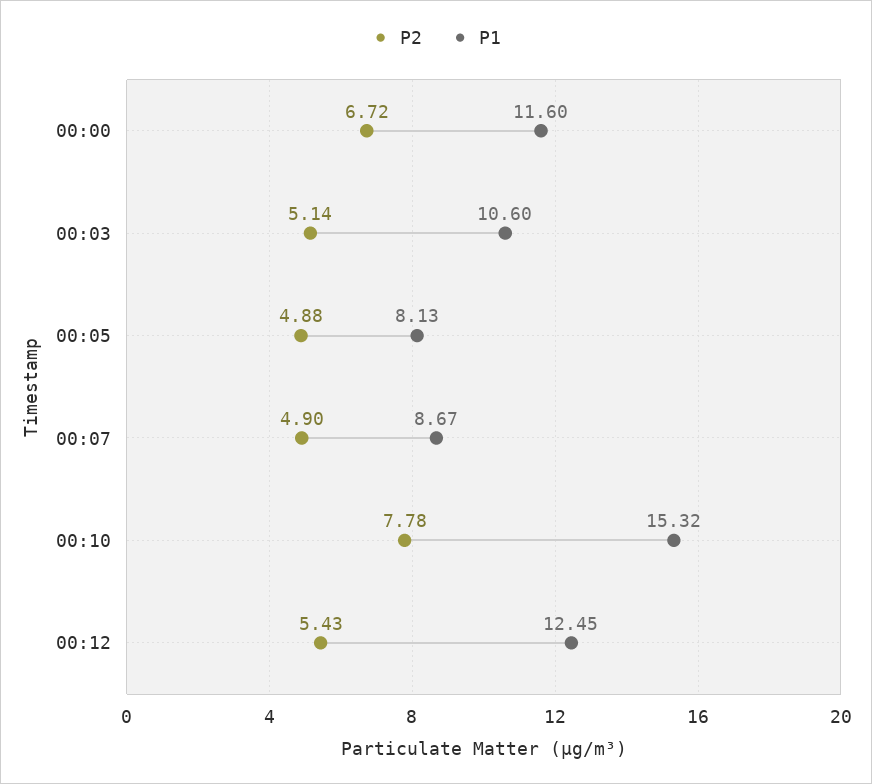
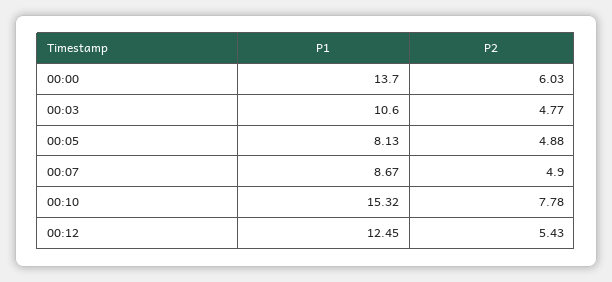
P2, 00:00: 6.72 -> 6.03
P1, 00:00: 11.6 -> 13.7
P2, 00:03: 5.14 -> 4.77

